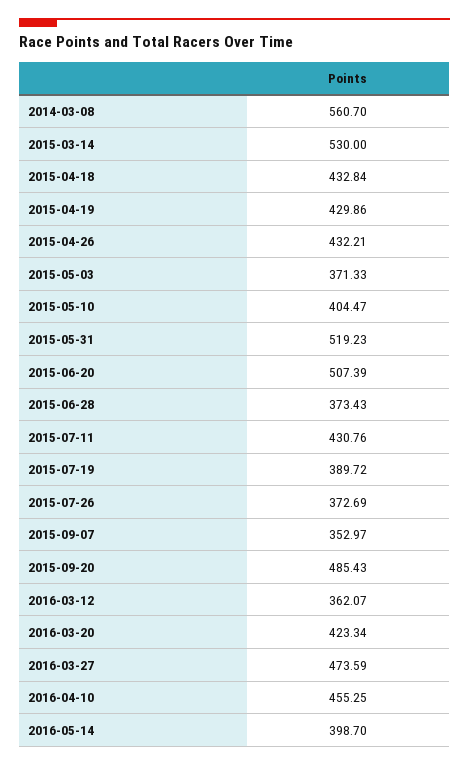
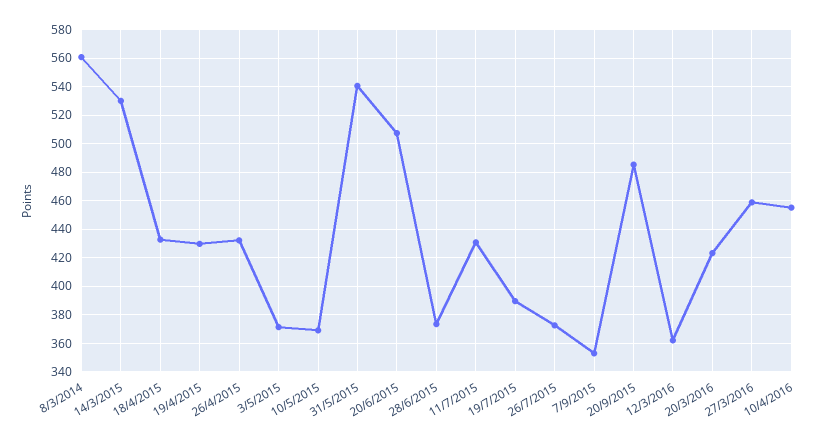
2015-05-10: 404.47 -> 370
2015-05-31: 519.23 -> 540
2016-03-27: 473.59 -> 460
2016-05-14: 398.7 -> none

